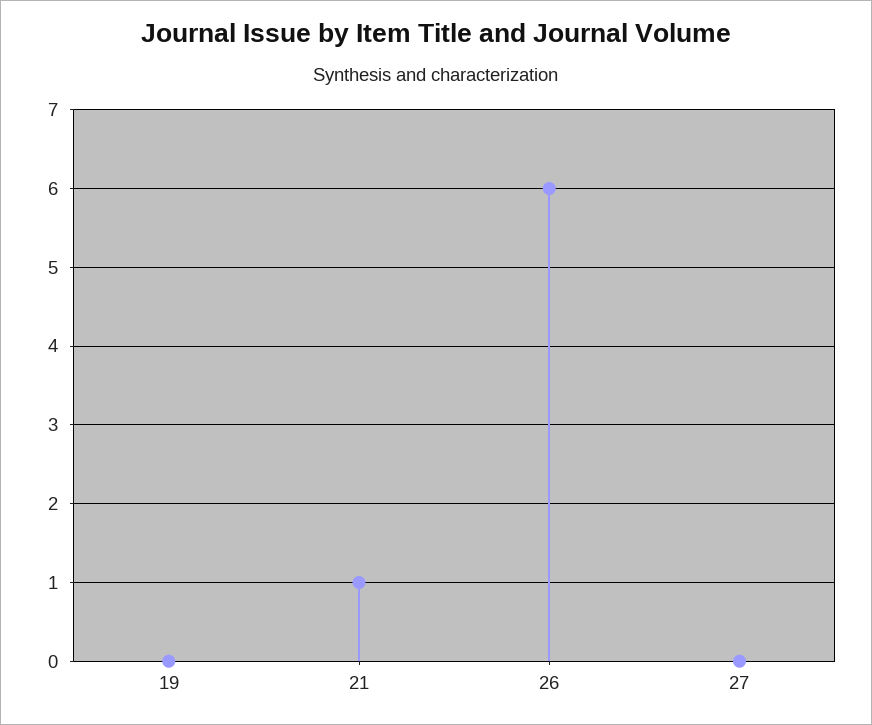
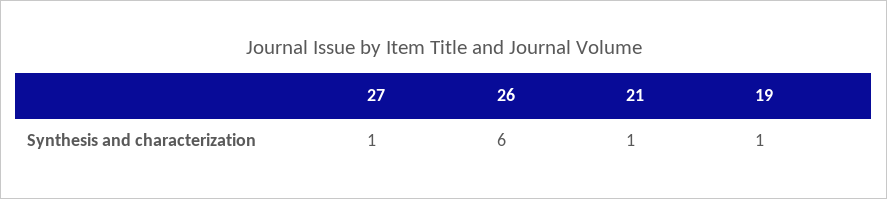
19: 0 -> 1
27: 0 -> 1

